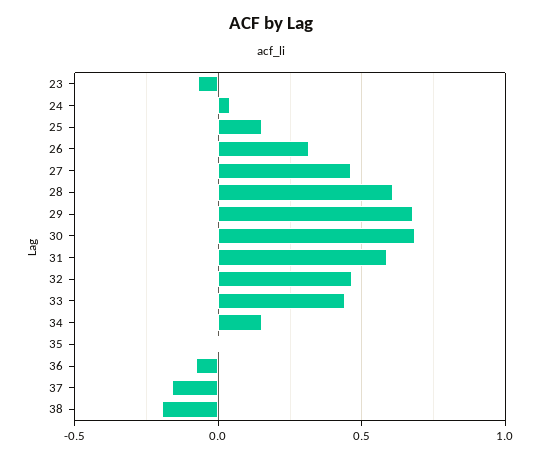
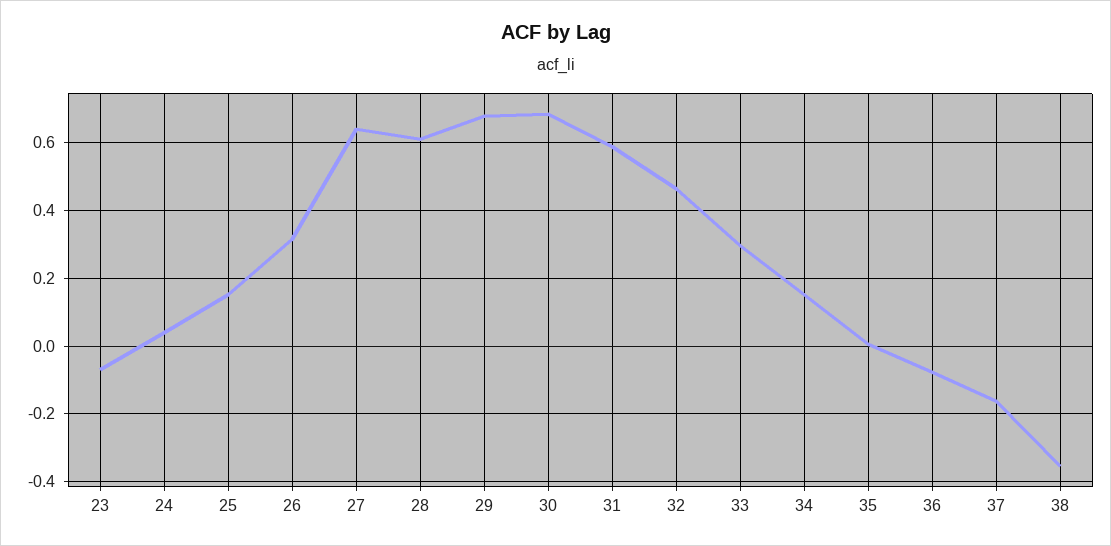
27: 0.45 -> 0.64
33: 0.45 -> 0.3
38: -0.2 -> -0.36

